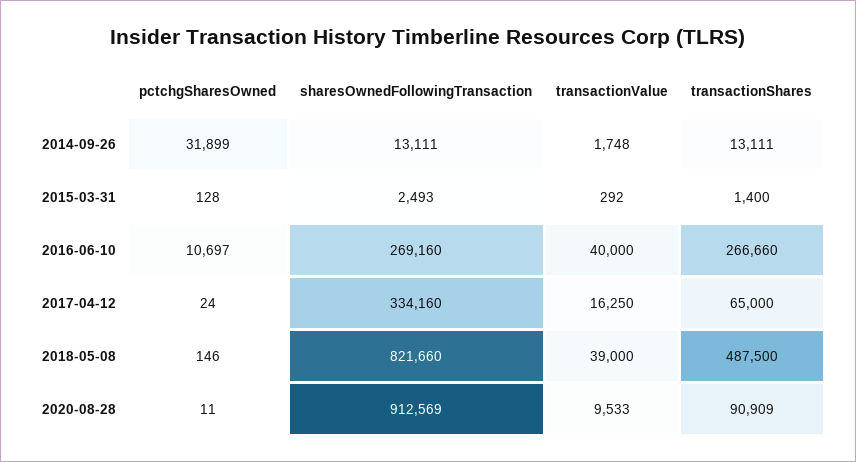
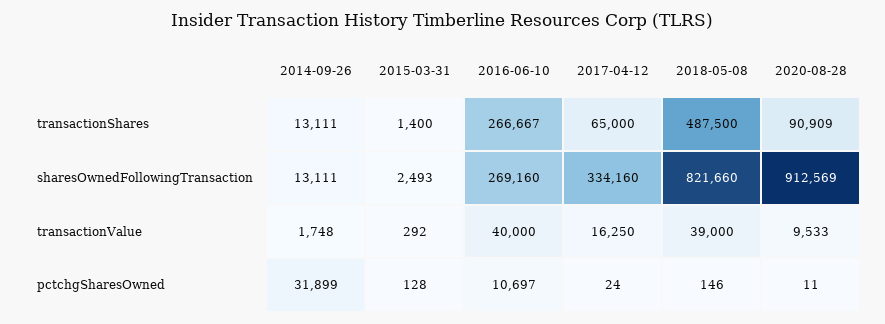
transactionShares, 2016-06-10: 266660 -> 266667

